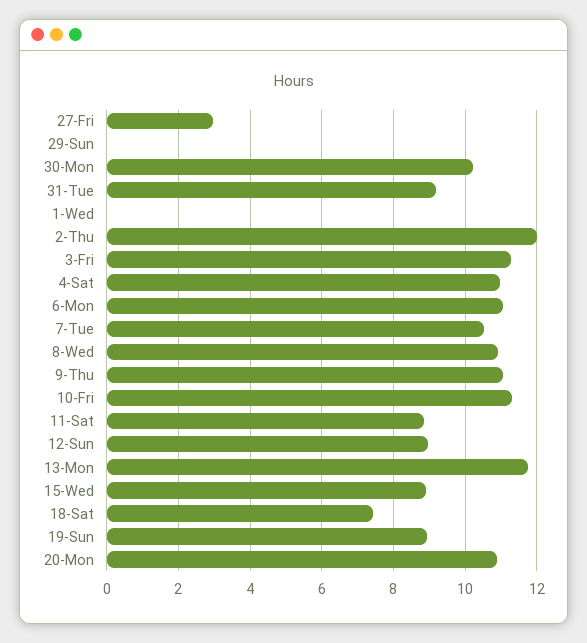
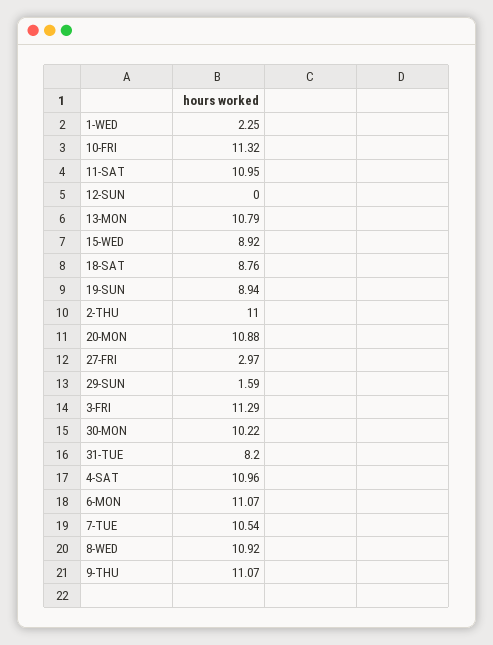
29-Sun: 0 -> 1.59
31-Tue: 9.2 -> 8.2
1-Wed: 0 -> 2.25
2-Thu: 12 -> 11
11-Sat: 8.8 -> 10.95
12-Sun: 9 -> 0
13-Mon: 11.8 -> 10.79
18-Sat: 7.4 -> 8.76

